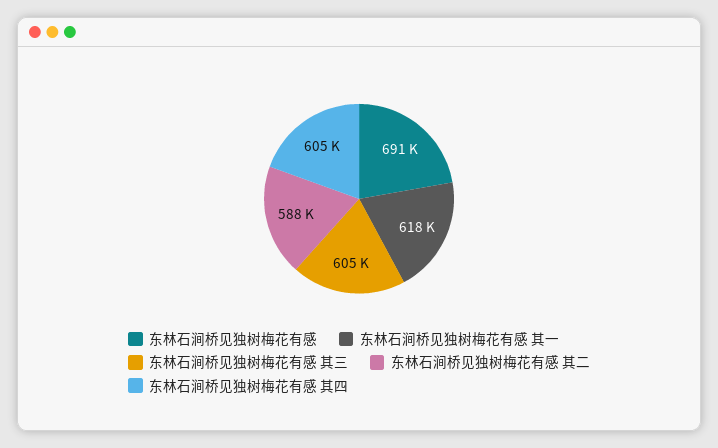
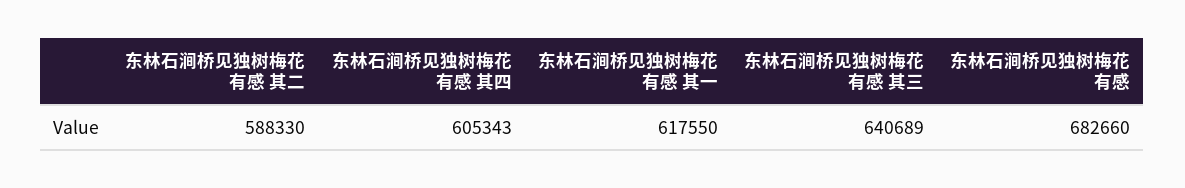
东林石涧桥见独树梅花有感: 691000 -> 682660
东林石涧桥见独树梅花有感 其三: 605000 -> 640689

